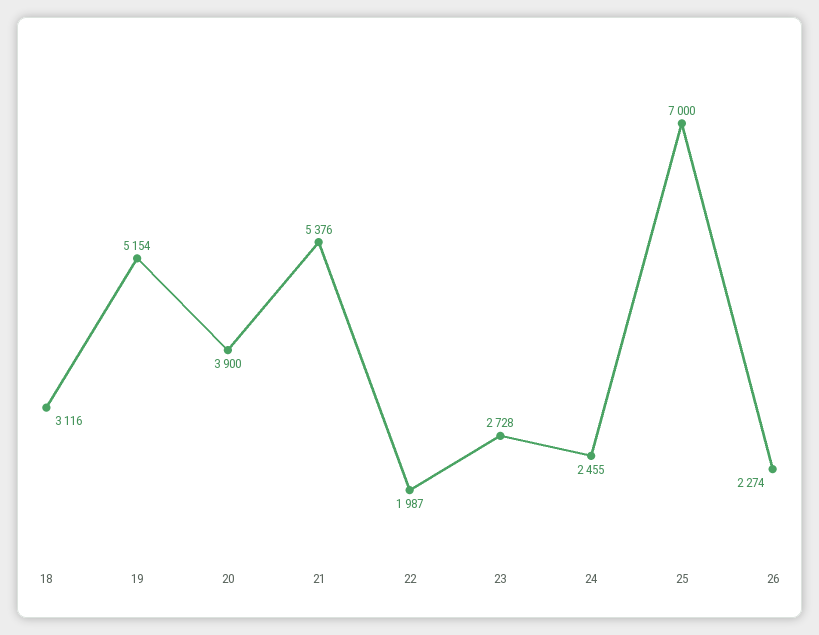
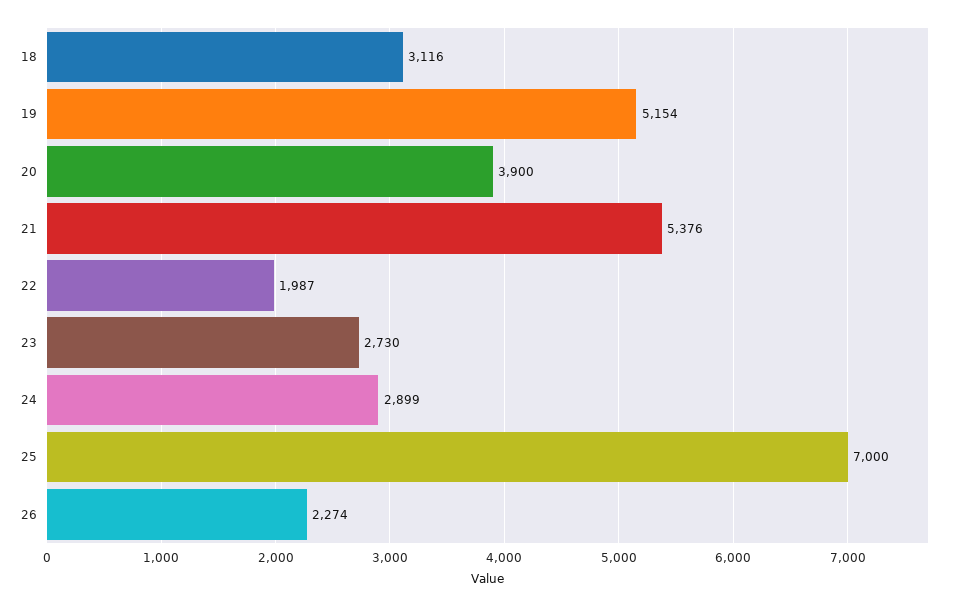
23: 2728 -> 2730
24: 2455 -> 2899

